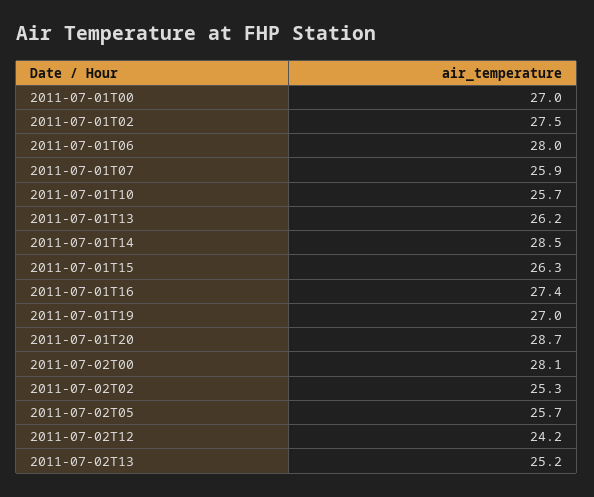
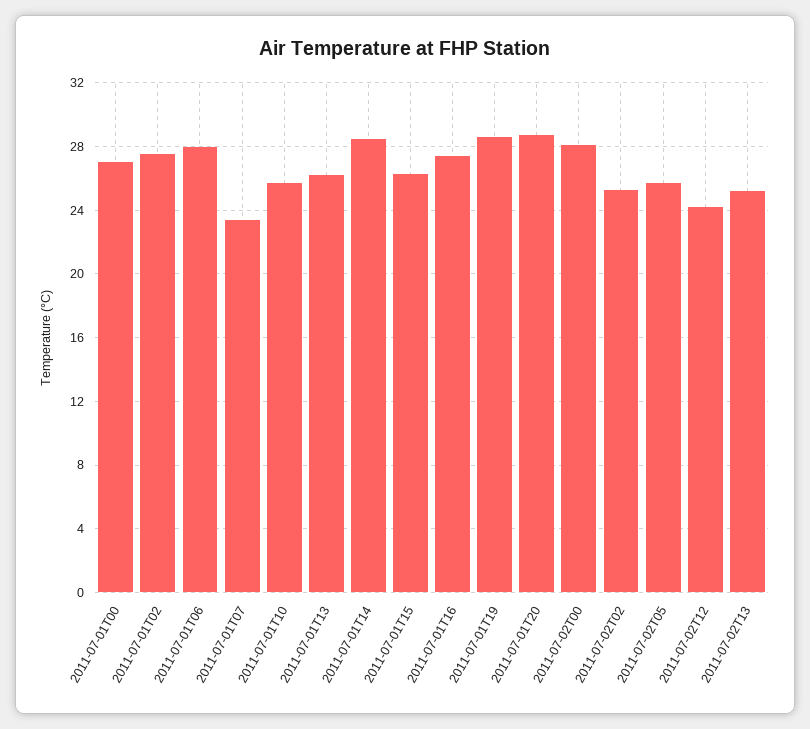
2011-07-01T07: 25.9 -> 23.5
2011-07-01T19: 27 -> 28.5

